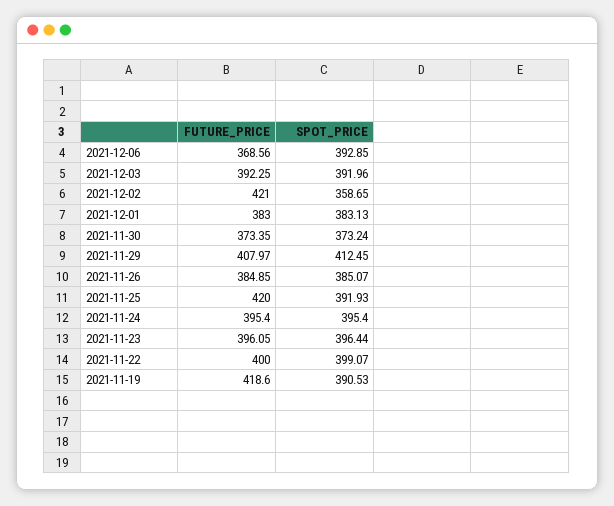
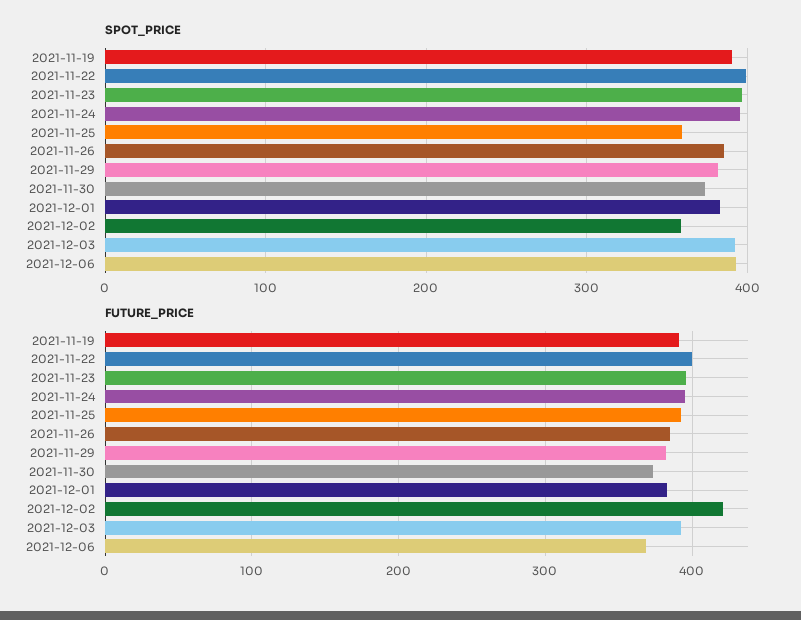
FUTURE_PRICE, 2021-11-29: 407.97 -> 380
SPOT_PRICE, 2021-11-29: 412.45 -> 380
FUTURE_PRICE, 2021-11-25: 420 -> 390
SPOT_PRICE, 2021-11-25: 391.93 -> 360
FUTURE_PRICE, 2021-11-19: 418.6 -> 390

